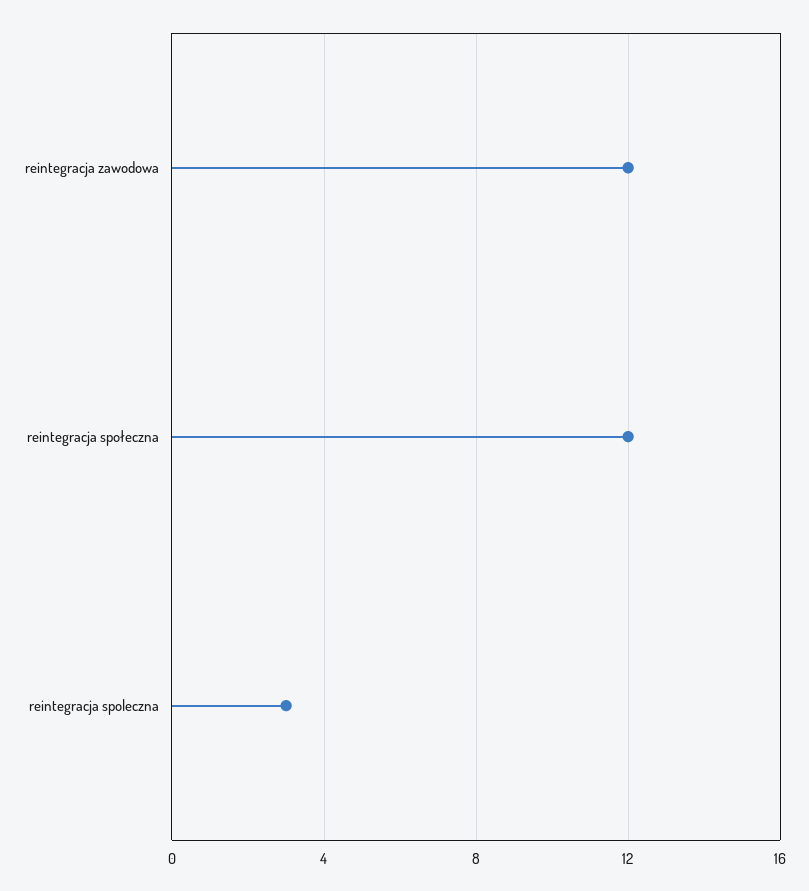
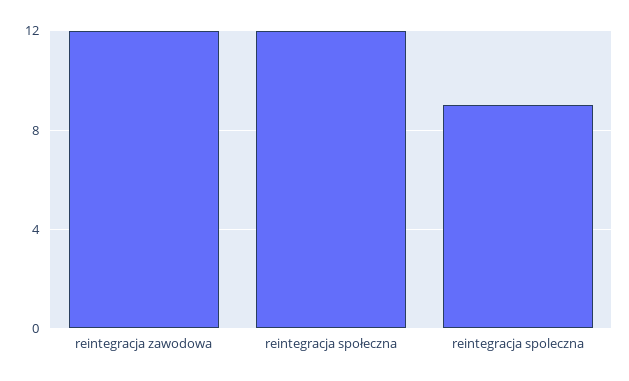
reintegracja spoleczna: 3 -> 9

